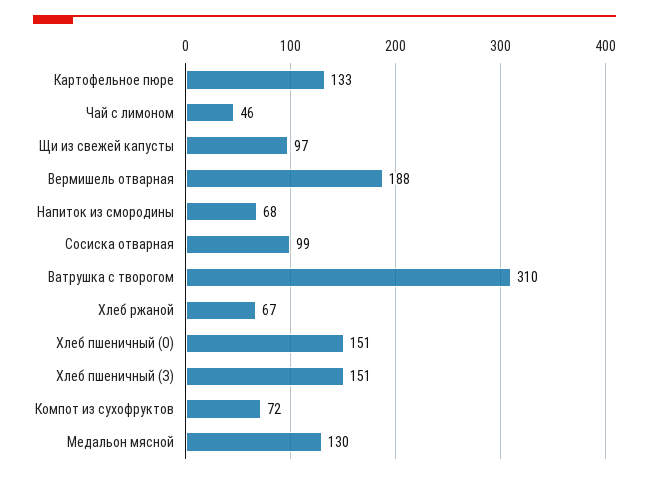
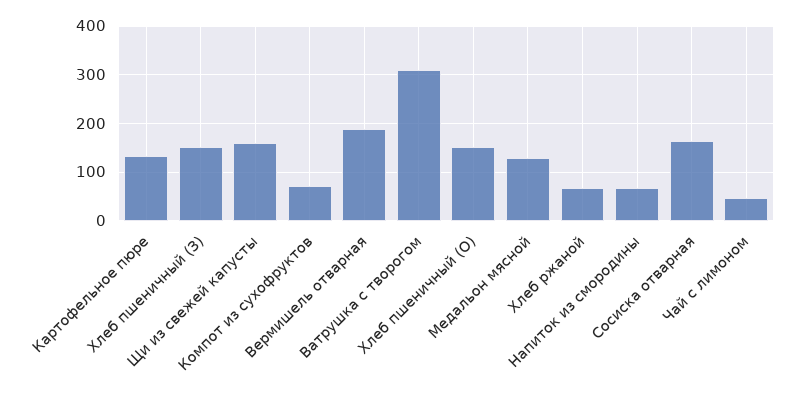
Щи из свежей капусты: 97 -> 160
Сосиска отварная: 99 -> 160

